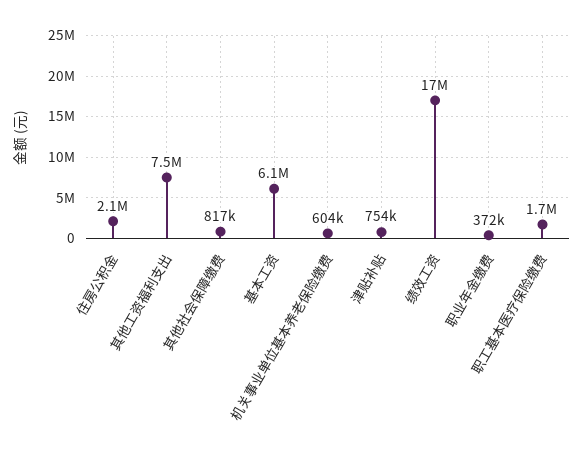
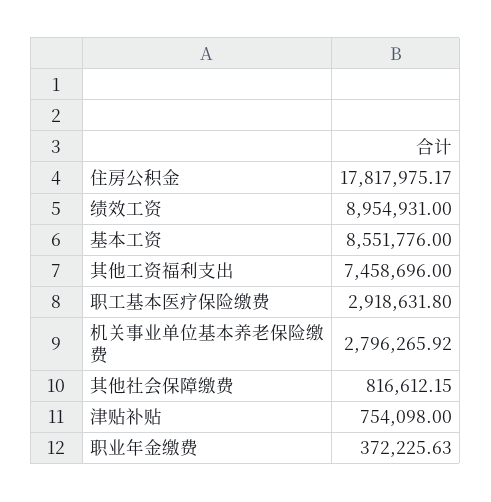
住房公积金: 2100000 -> 17817975.17
基本工资: 6100000 -> 8551776
机关事业单位基本养老保险缴费: 604000 -> 2796265.92
绩效工资: 17000000 -> 8954931
职工基本医疗保险缴费: 1700000 -> 2918631.8

